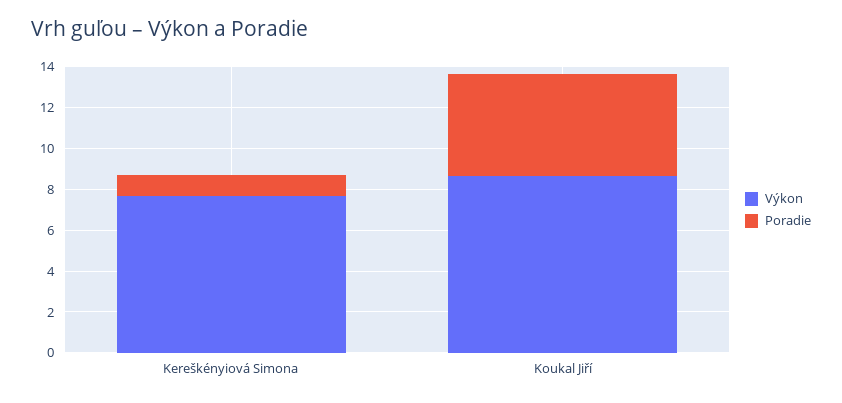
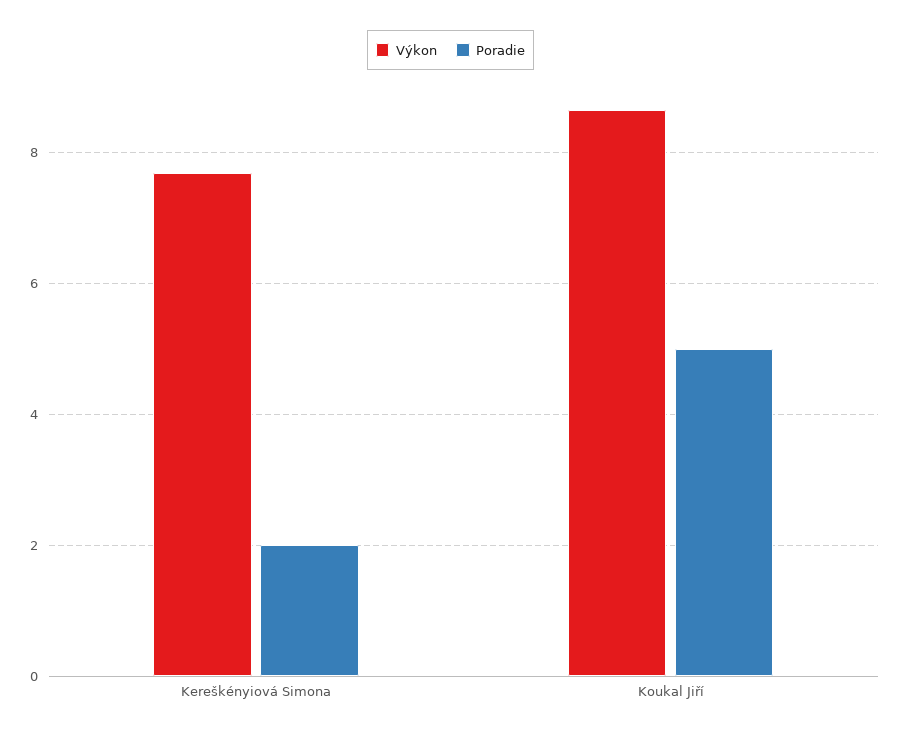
Poradie, Kereškényiová Simona: 1 -> 2

